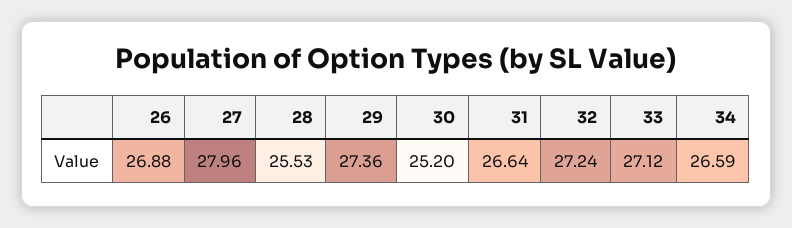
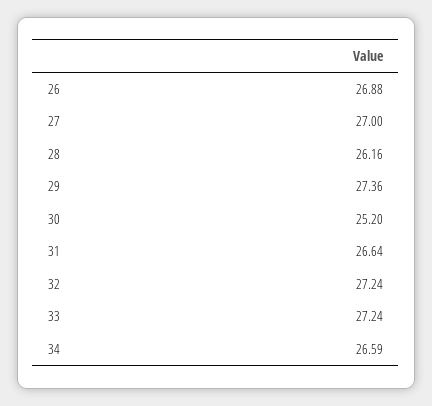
27: 27.96 -> 27
28: 25.53 -> 26.16
33: 27.12 -> 27.24

